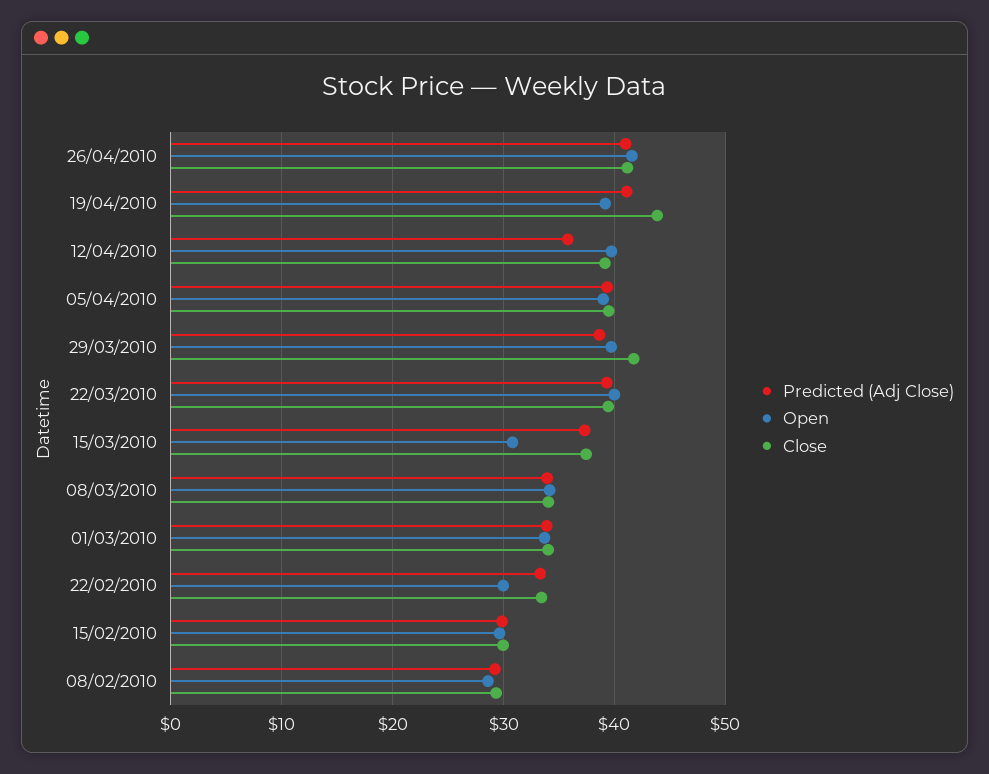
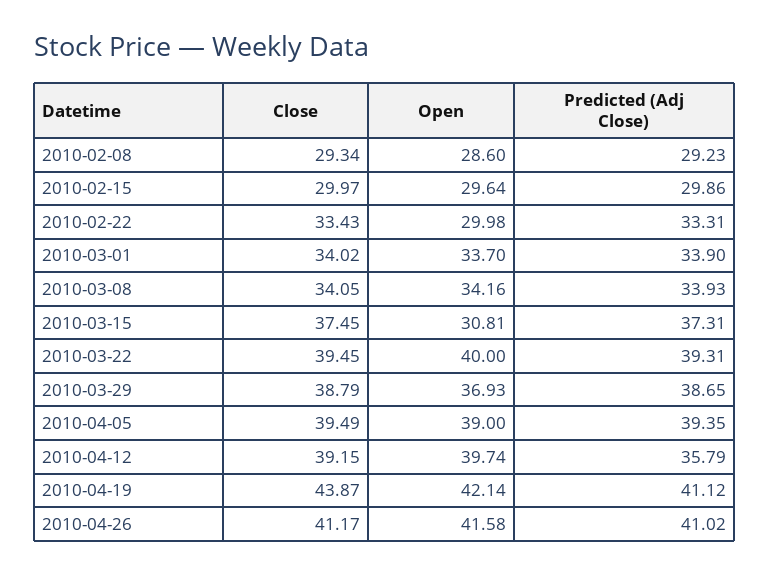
Open, 19/04/2010: 39 -> 42.14
Open, 29/03/2010: 40 -> 36.93
Close, 29/03/2010: 42 -> 38.79

